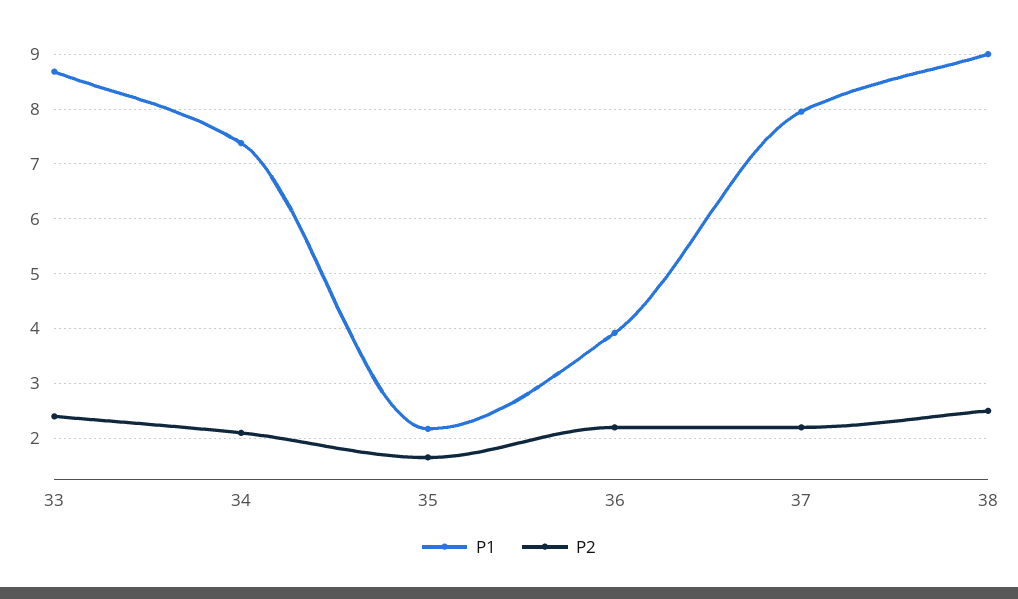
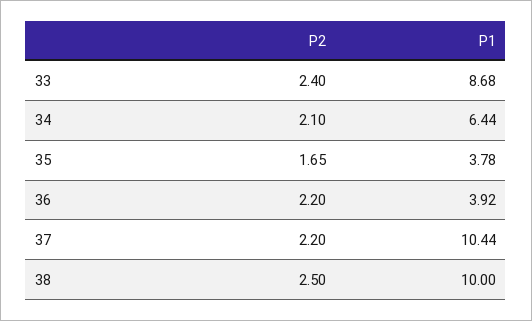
P1, 34: 7.4 -> 6.44
P1, 35: 2.2 -> 3.78
P1, 37: 8 -> 10.44
P1, 38: 9 -> 10

